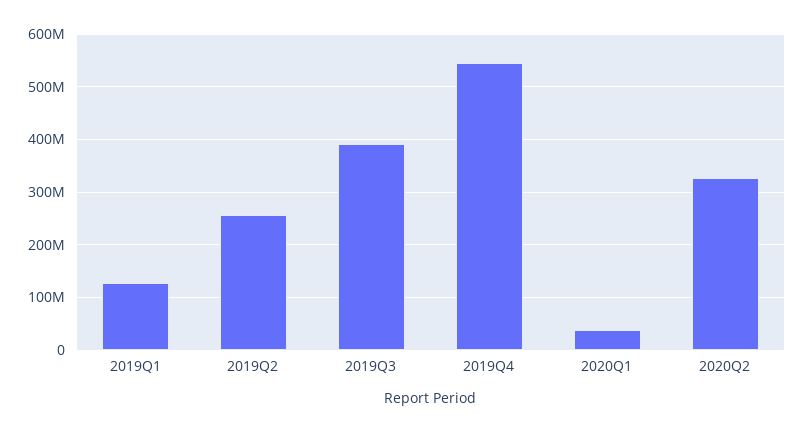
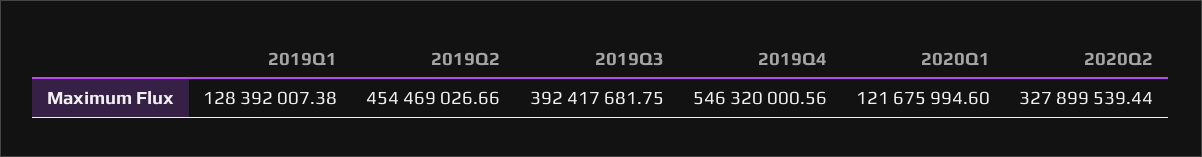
2019Q2: 260000000 -> 454469026.66
2020Q1: 40000000 -> 121675994.6

